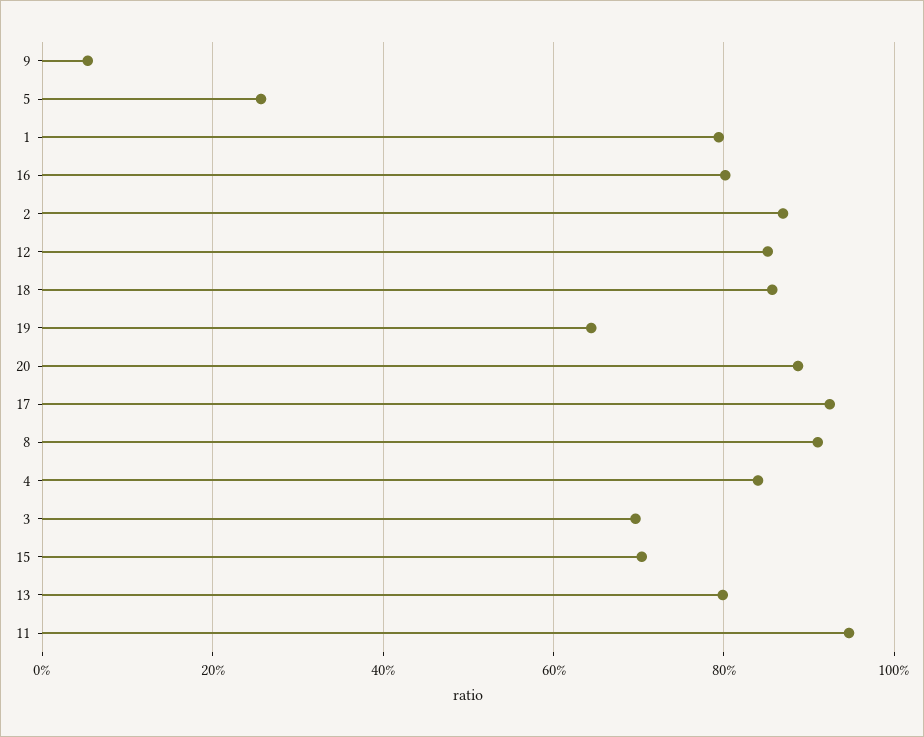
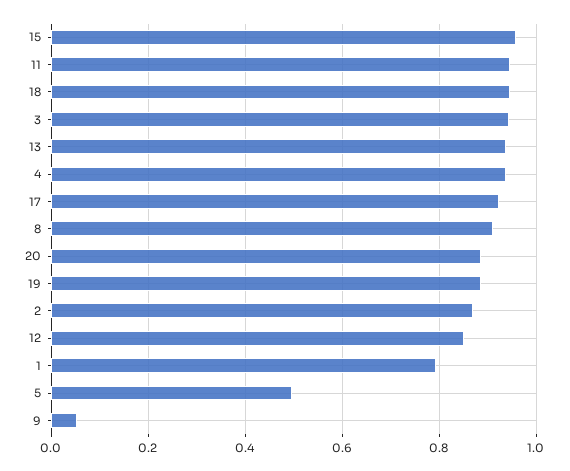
5: 0.26 -> 0.5
16: 0.8 -> none
18: 0.86 -> 0.94
19: 0.64 -> 0.88
4: 0.84 -> 0.94
3: 0.7 -> 0.94
15: 0.7 -> 0.96
13: 0.8 -> 0.94

